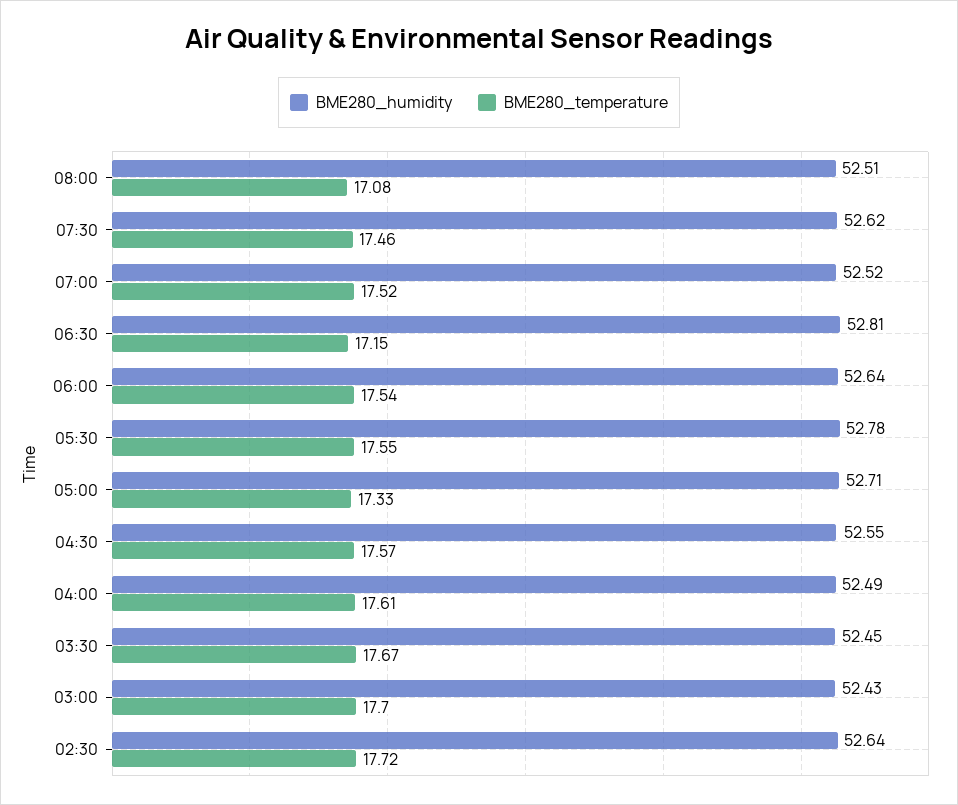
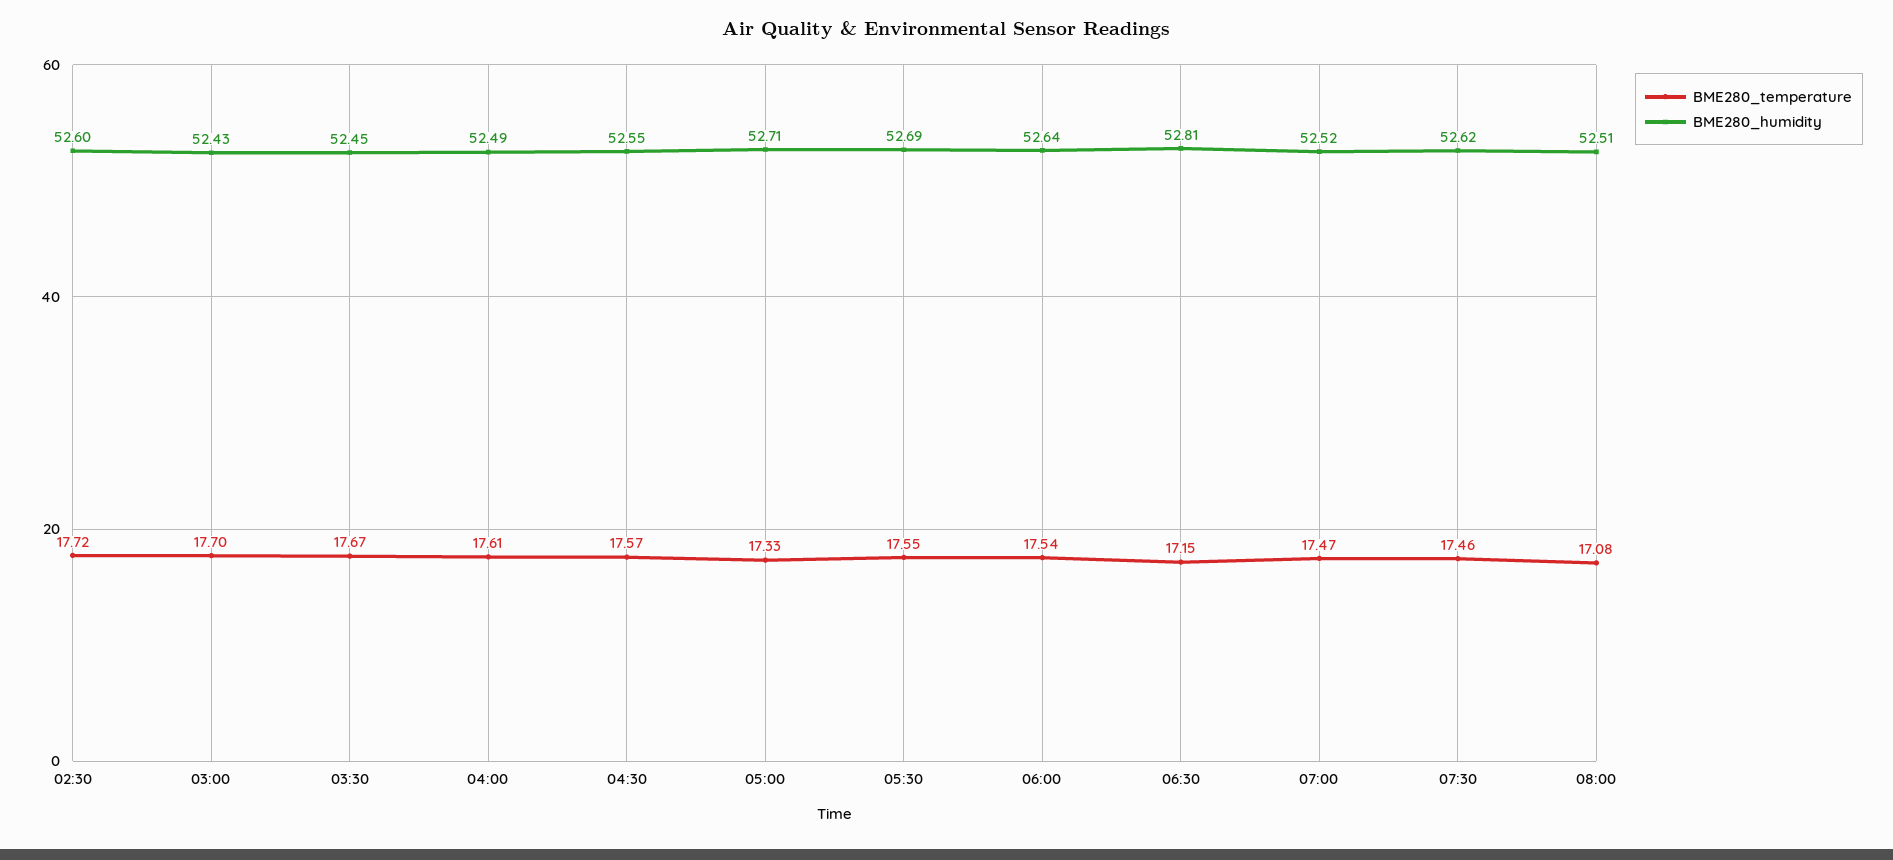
BME280_temperature, 07:00: 17.52 -> 17.47
BME280_humidity, 05:30: 52.78 -> 52.69
BME280_humidity, 02:30: 52.64 -> 52.6

